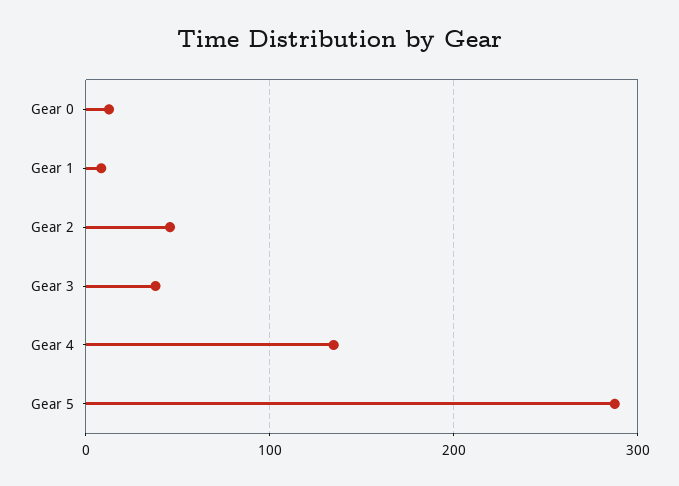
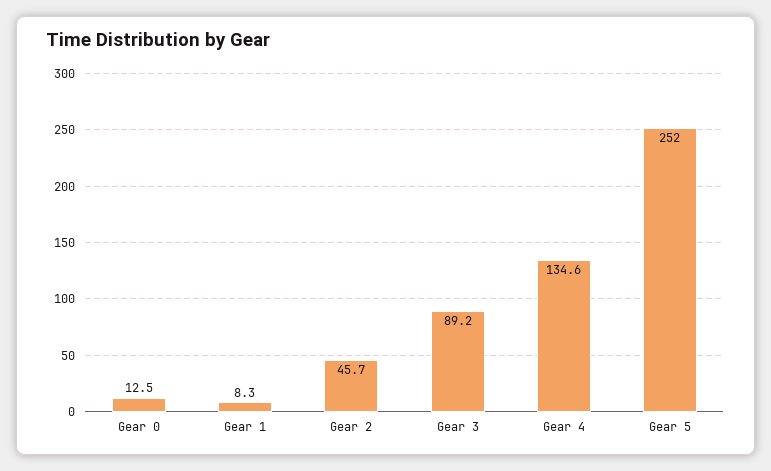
Gear 3: 40 -> 89.2
Gear 5: 290 -> 252

